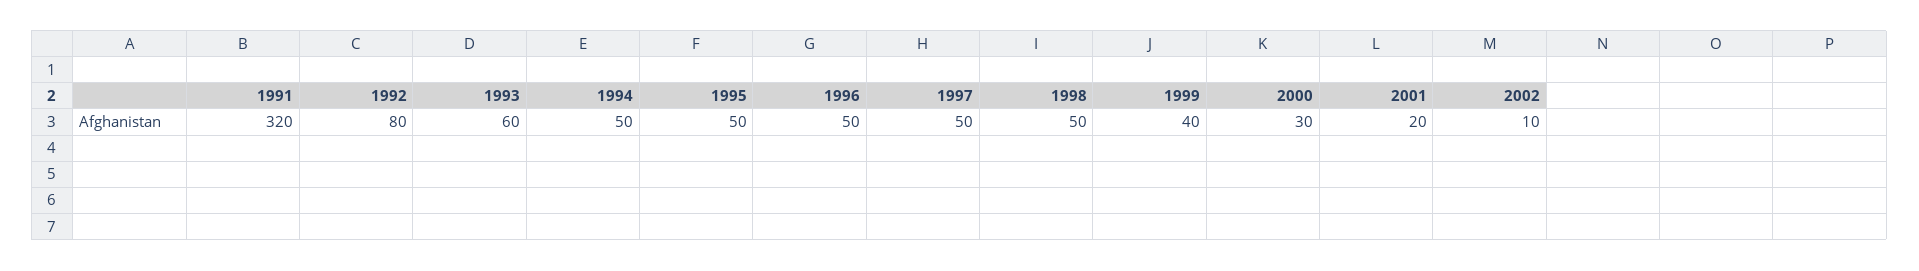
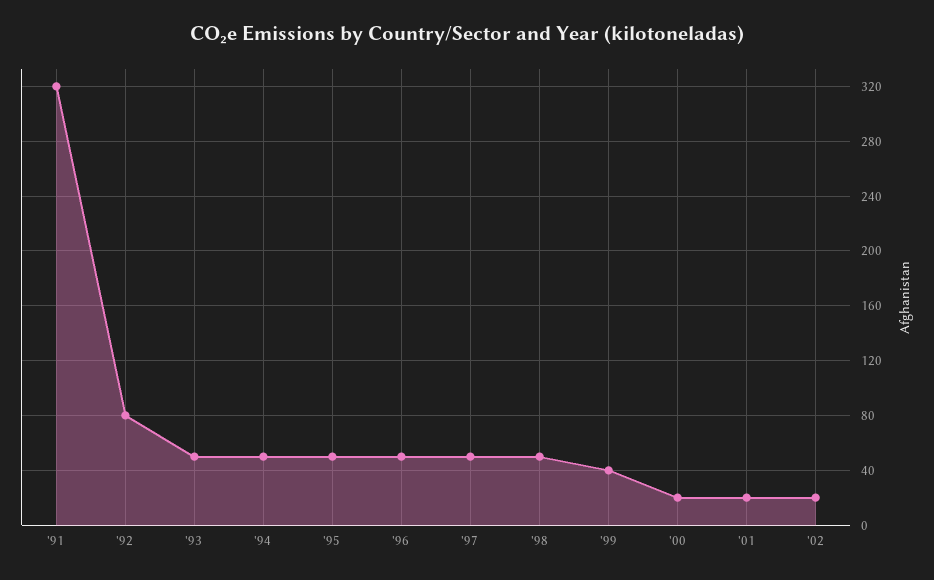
1993: 60 -> 50
2000: 30 -> 20
2002: 10 -> 20

